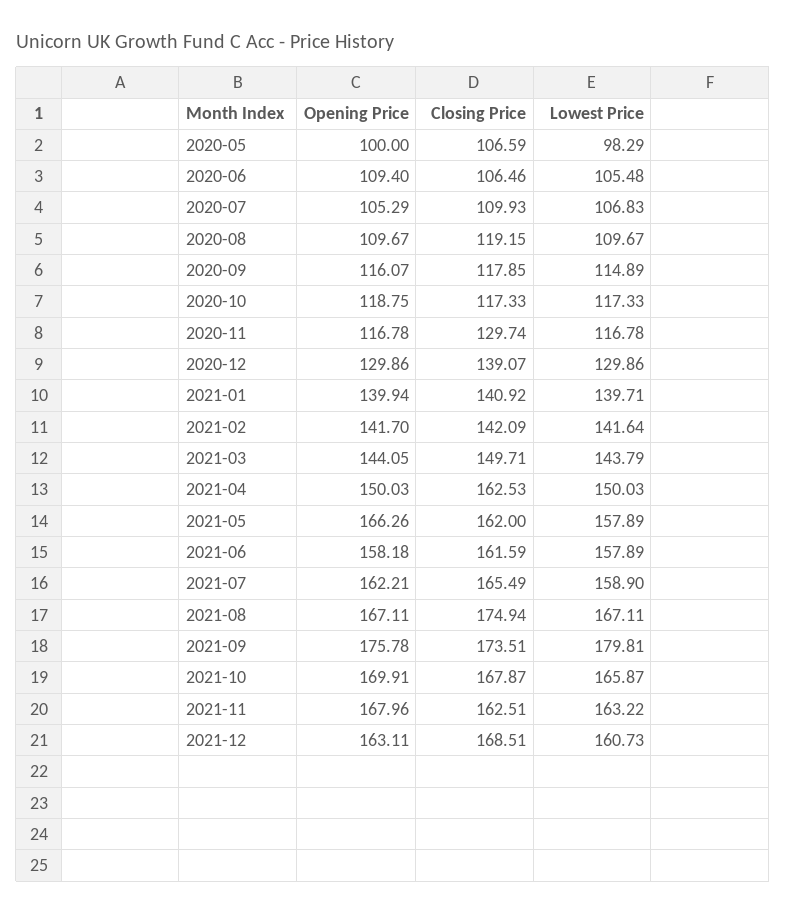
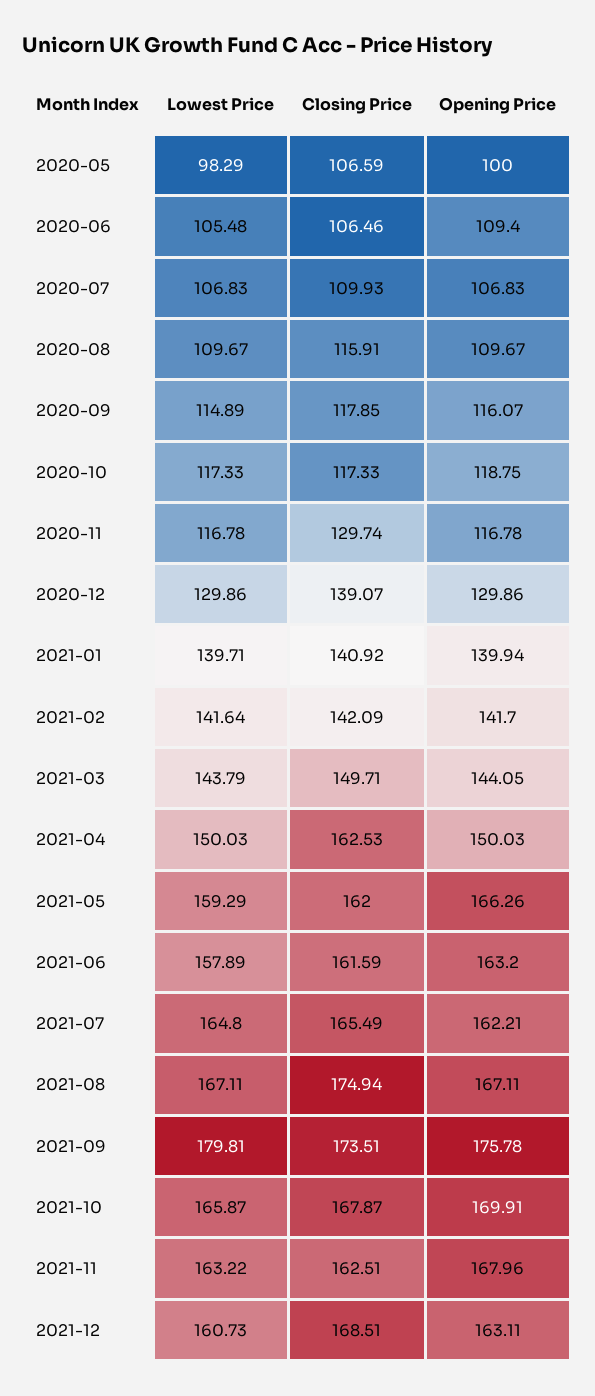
Opening Price, 2020-07: 105.29 -> 106.83
Closing Price, 2020-08: 119.15 -> 115.91
Lowest Price, 2021-05: 157.89 -> 159.29
Opening Price, 2021-06: 158.18 -> 163.2
Lowest Price, 2021-07: 158.9 -> 164.8

